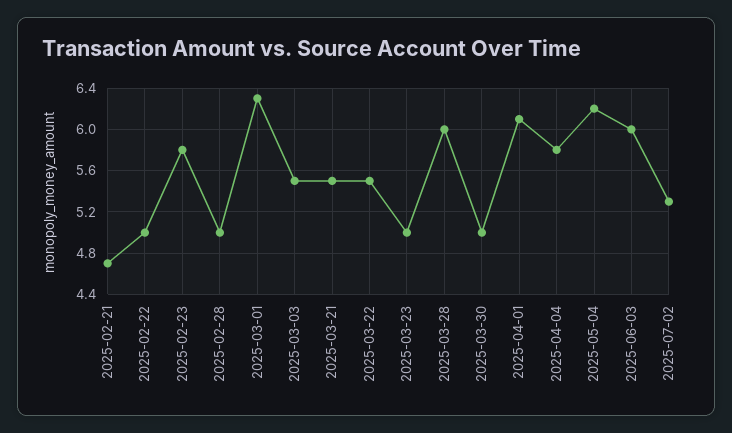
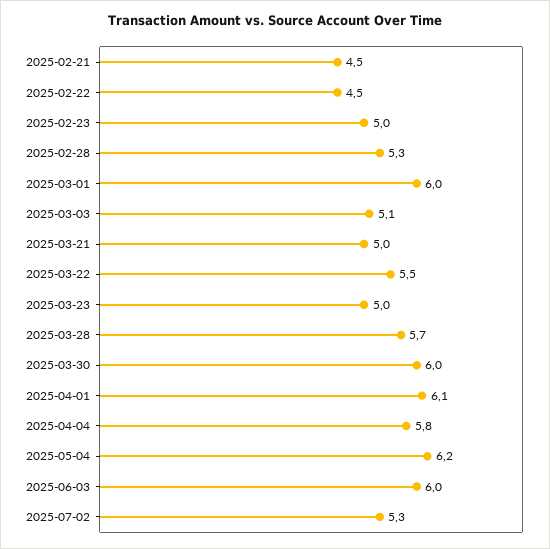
2025-02-21: 4.7 -> 4.5
2025-02-22: 5 -> 4.5
2025-02-23: 5.8 -> 5
2025-02-28: 5 -> 5.3
2025-03-01: 6.3 -> 6
2025-03-03: 5.5 -> 5.1
2025-03-21: 5.5 -> 5
2025-03-28: 6 -> 5.7
2025-03-30: 5 -> 6

